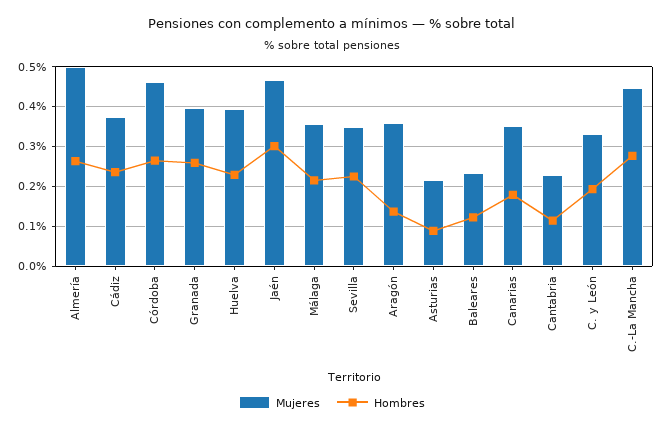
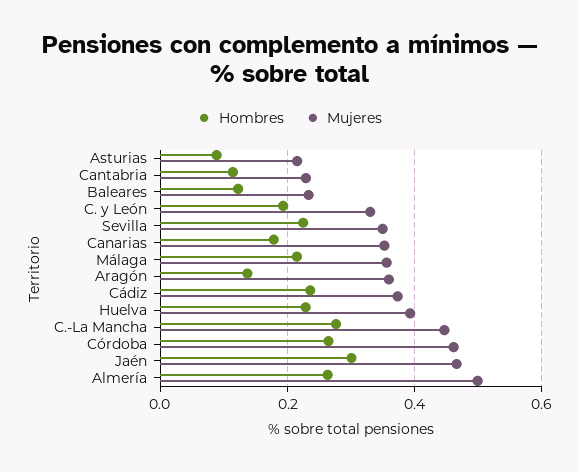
Mujeres, Granada: 0.4 -> none
Hombres, Granada: 0.26 -> none

